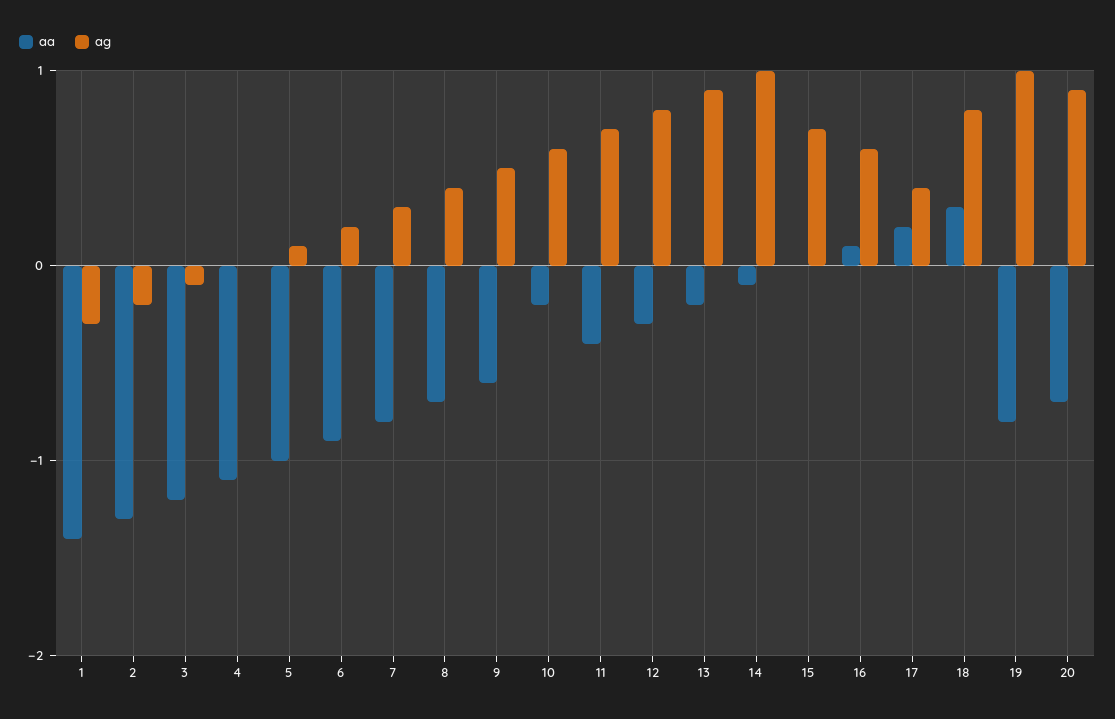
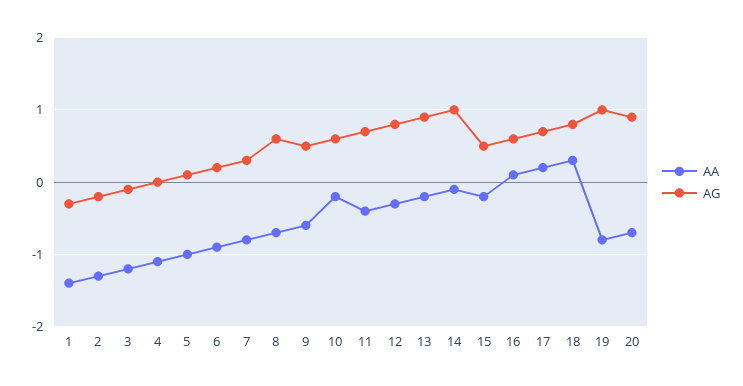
ag, 8: 0.4 -> 0.6
aa, 15: 0 -> -0.2
ag, 15: 0.7 -> 0.5
ag, 17: 0.4 -> 0.7

